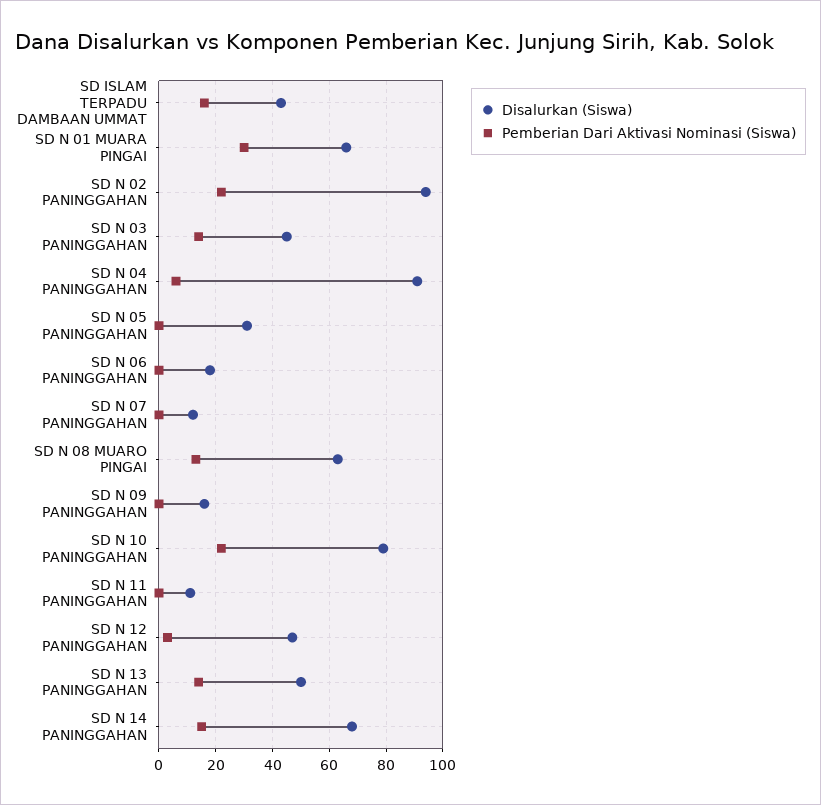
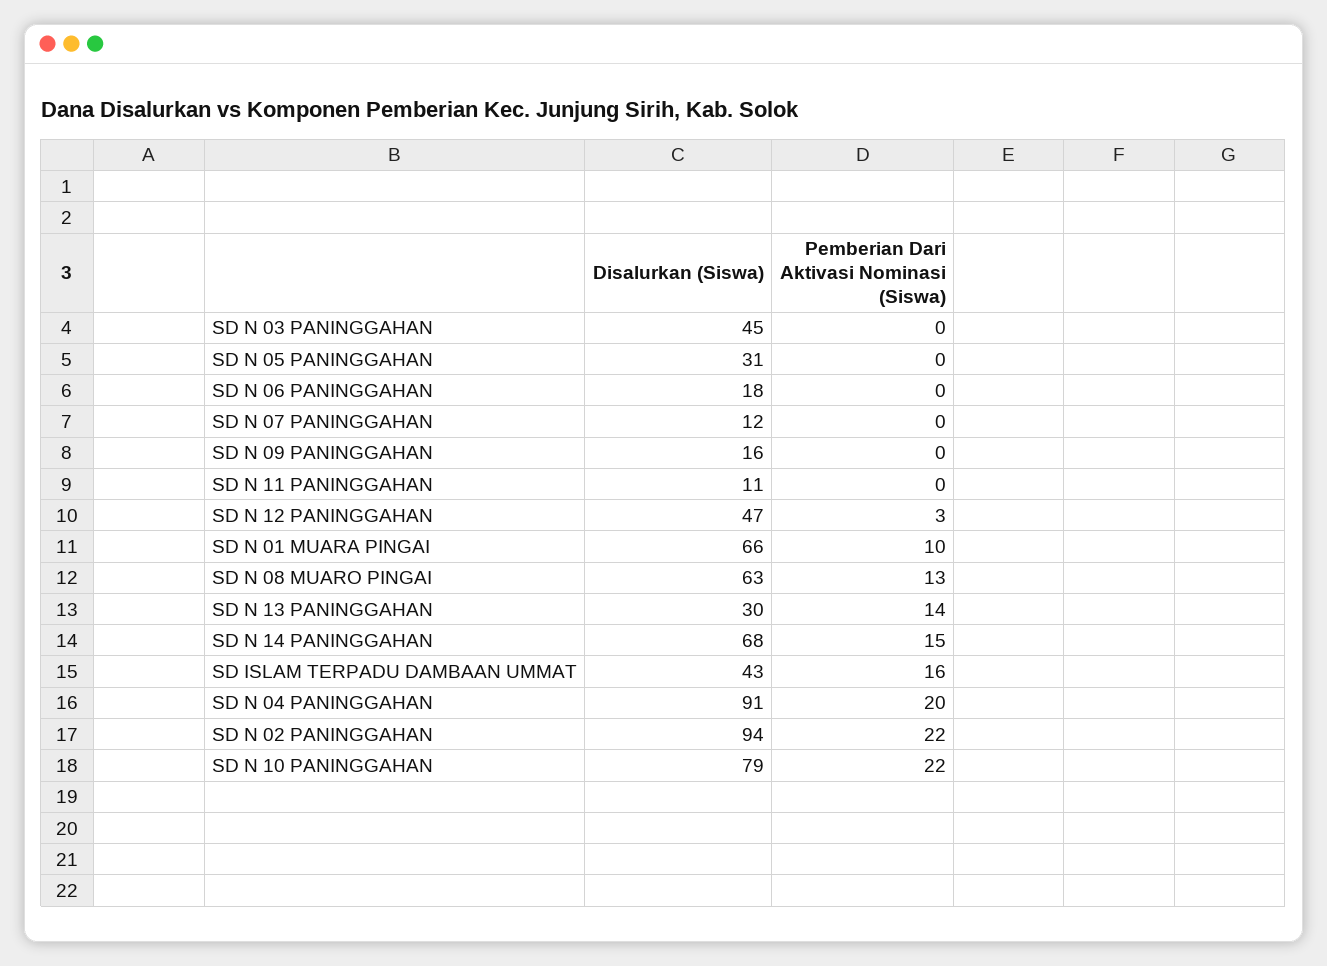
Pemberian Dari Aktivasi Nominasi (Siswa), SD N 01 MUARA PINGAI: 30 -> 10
Pemberian Dari Aktivasi Nominasi (Siswa), SD N 03 PANINGGAHAN: 15 -> 0
Pemberian Dari Aktivasi Nominasi (Siswa), SD N 04 PANINGGAHAN: 5 -> 20
Disalurkan (Siswa), SD N 13 PANINGGAHAN: 50 -> 30

